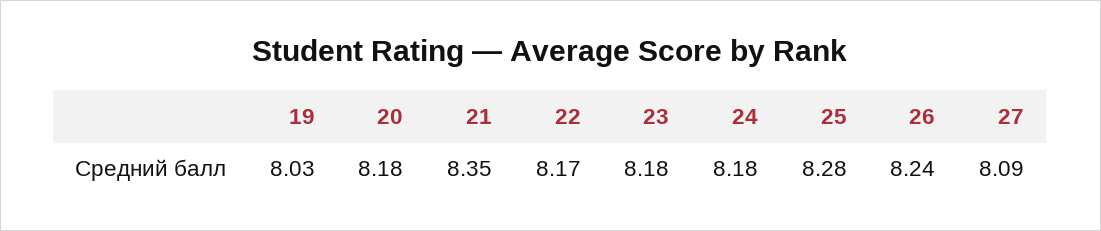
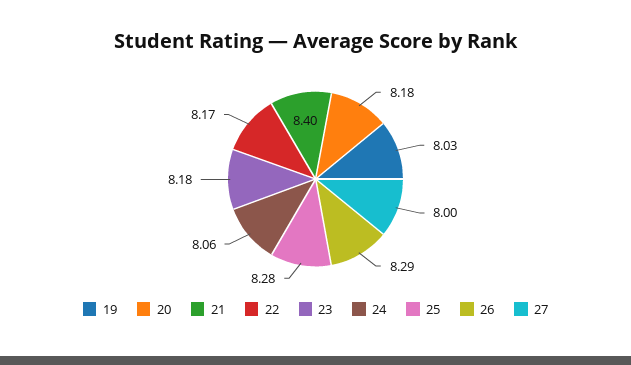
21: 8.35 -> 8.4
24: 8.18 -> 8.06
26: 8.24 -> 8.29
27: 8.09 -> 8

